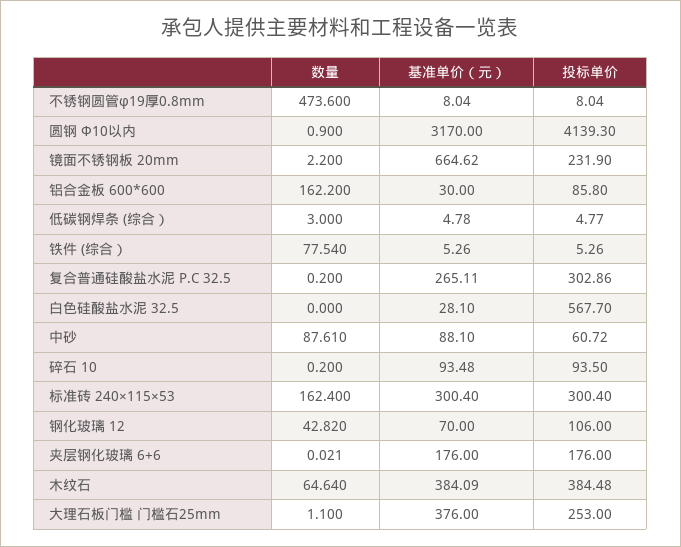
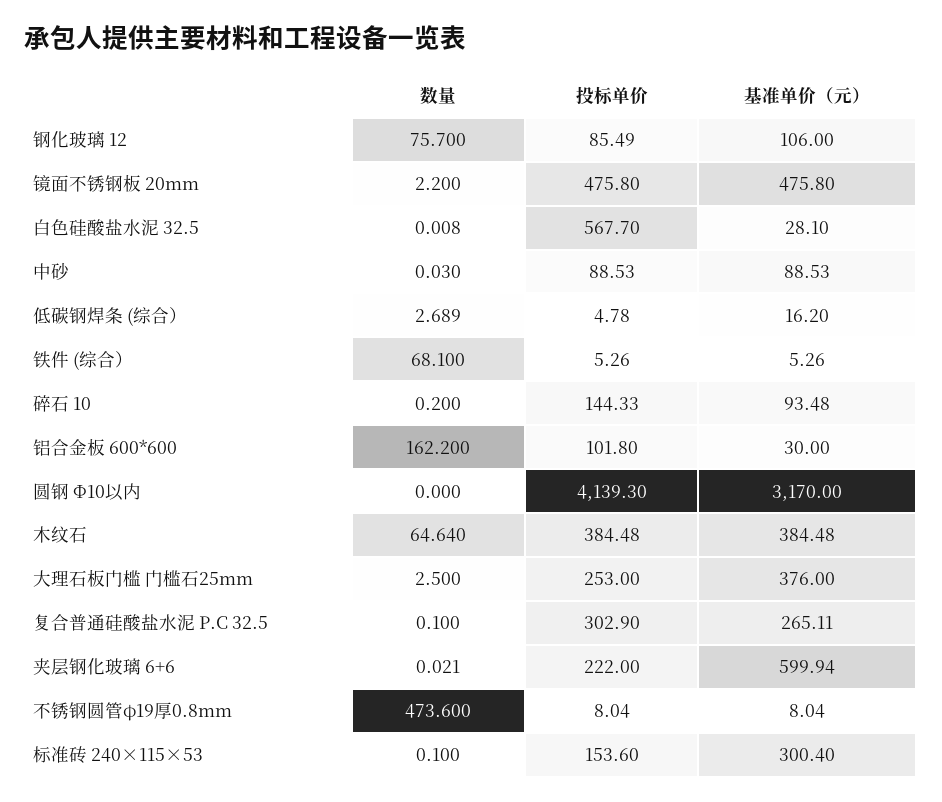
数量, 圆钢 Ф10以内: 0.9 -> 0
基准单价（元）, 镜面不锈钢板 20mm: 664.62 -> 475.8
投标单价, 镜面不锈钢板 20mm: 231.9 -> 475.8
投标单价, 铝合金板 600*600: 85.8 -> 101.8
数量, 低碳钢焊条 (综合）: 3 -> 2.689
基准单价（元）, 低碳钢焊条 (综合）: 4.78 -> 16.2
投标单价, 低碳钢焊条 (综合）: 4.77 -> 4.78
数量, 铁件 (综合）: 77.54 -> 68.1
数量, 复合普通硅酸盐水泥 P.C 32.5: 0.2 -> 0.1
投标单价, 复合普通硅酸盐水泥 P.C 32.5: 302.86 -> 302.9
数量, 白色硅酸盐水泥 32.5: 0 -> 0.008
数量, 中砂: 87.61 -> 0.03
基准单价（元）, 中砂: 88.1 -> 88.53
投标单价, 中砂: 60.72 -> 88.53
投标单价, 碎石 10: 93.5 -> 144.33
数量, 标准砖 240×115×53: 162.4 -> 0.1
投标单价, 标准砖 240×115×53: 300.4 -> 153.6
数量, 钢化玻璃 12: 42.82 -> 75.7
基准单价（元）, 钢化玻璃 12: 70 -> 106
投标单价, 钢化玻璃 12: 106 -> 85.49
基准单价（元）, 夹层钢化玻璃 6+6: 176 -> 599.94
投标单价, 夹层钢化玻璃 6+6: 176 -> 222
基准单价（元）, 木纹石: 384.09 -> 384.48
数量, 大理石板门槛 门槛石25mm: 1.1 -> 2.5

